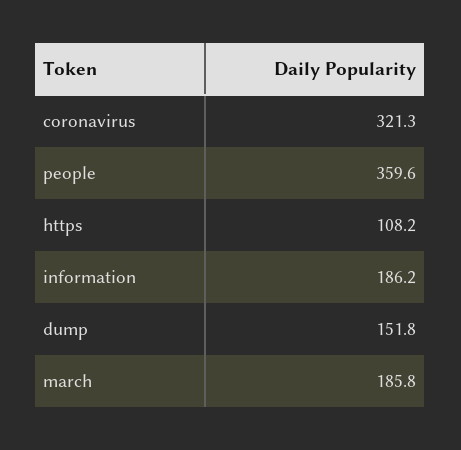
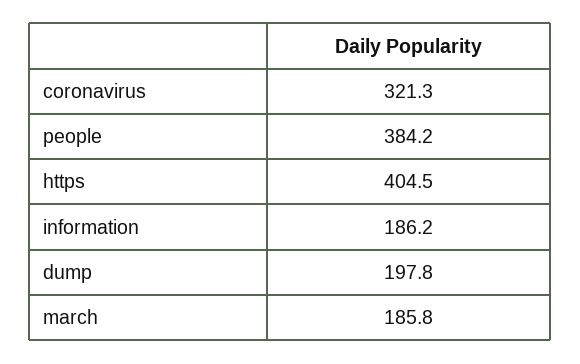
people: 359.6 -> 384.2
https: 108.2 -> 404.5
dump: 151.8 -> 197.8

